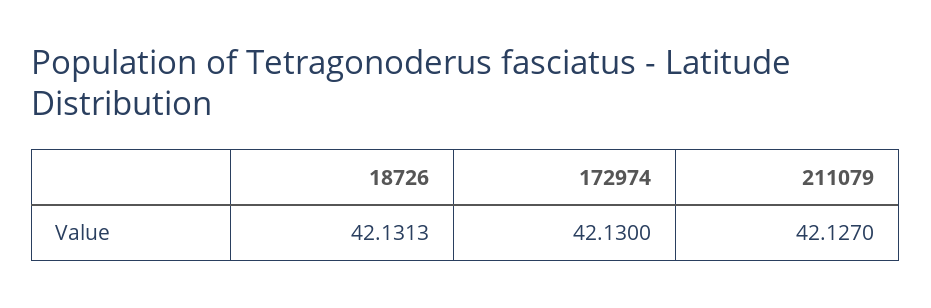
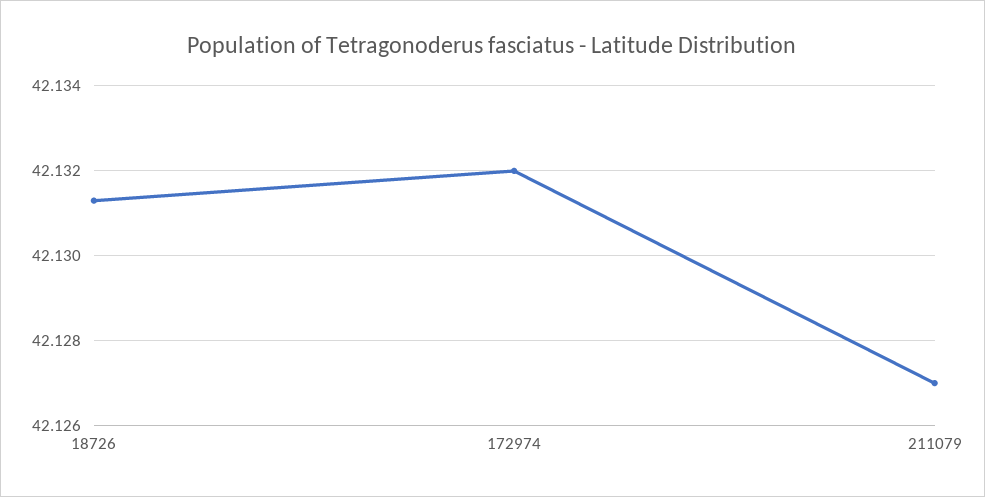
172974: 42.13 -> 42.132

